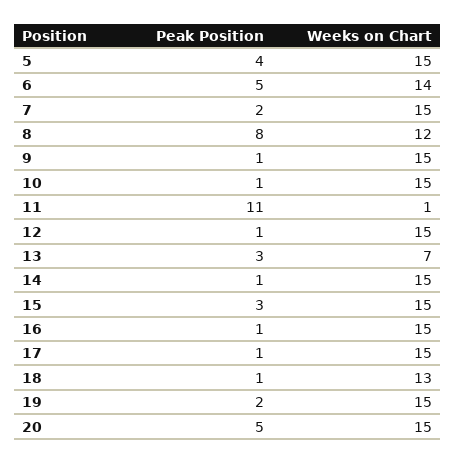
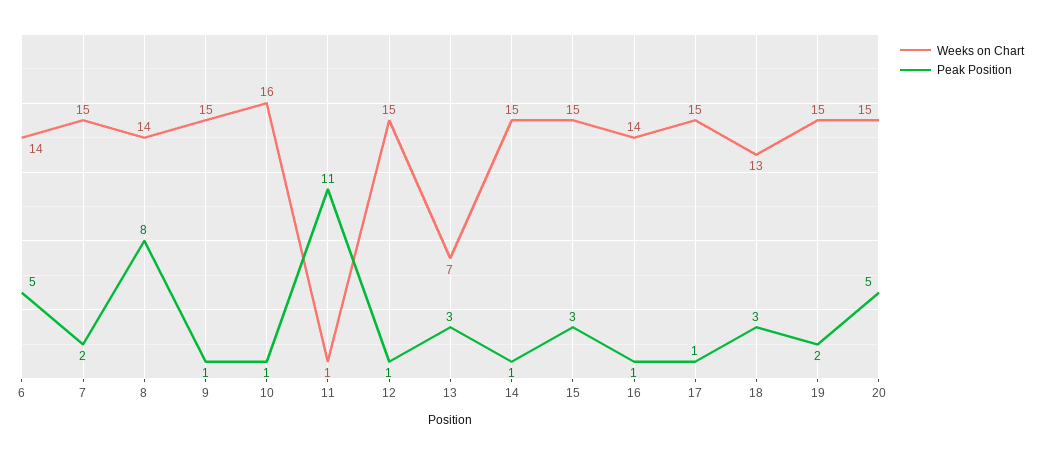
Peak Position, 5: 4 -> none
Weeks on Chart, 5: 15 -> none
Weeks on Chart, 8: 12 -> 14
Weeks on Chart, 10: 15 -> 16
Weeks on Chart, 16: 15 -> 14
Peak Position, 18: 1 -> 3

